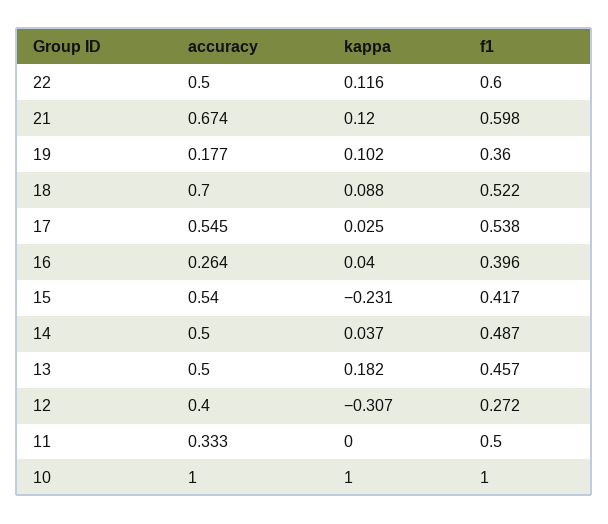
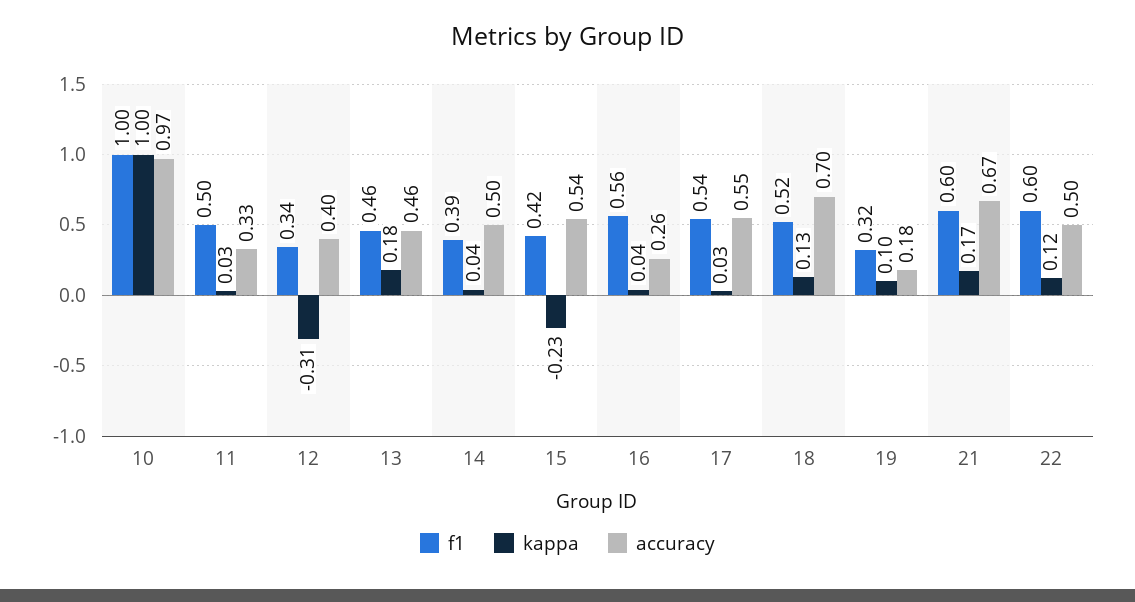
kappa, 21: 0.12 -> 0.17
f1, 19: 0.36 -> 0.32
kappa, 18: 0.088 -> 0.13
f1, 16: 0.396 -> 0.56
f1, 14: 0.487 -> 0.39
accuracy, 13: 0.5 -> 0.46
f1, 12: 0.272 -> 0.34
kappa, 11: 0 -> 0.03
accuracy, 10: 1 -> 0.97

